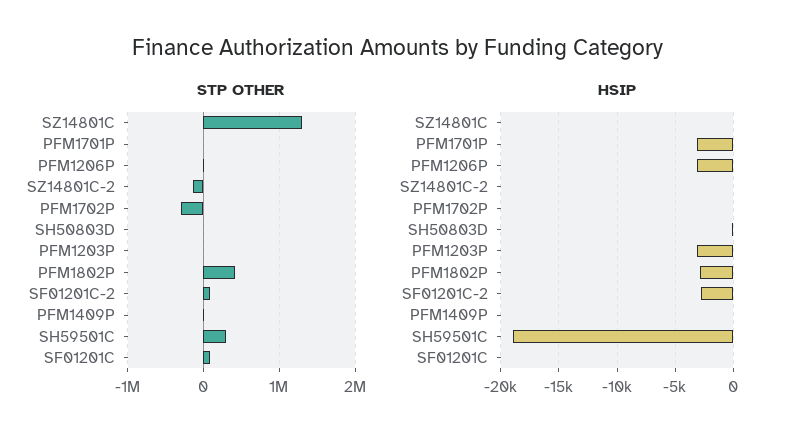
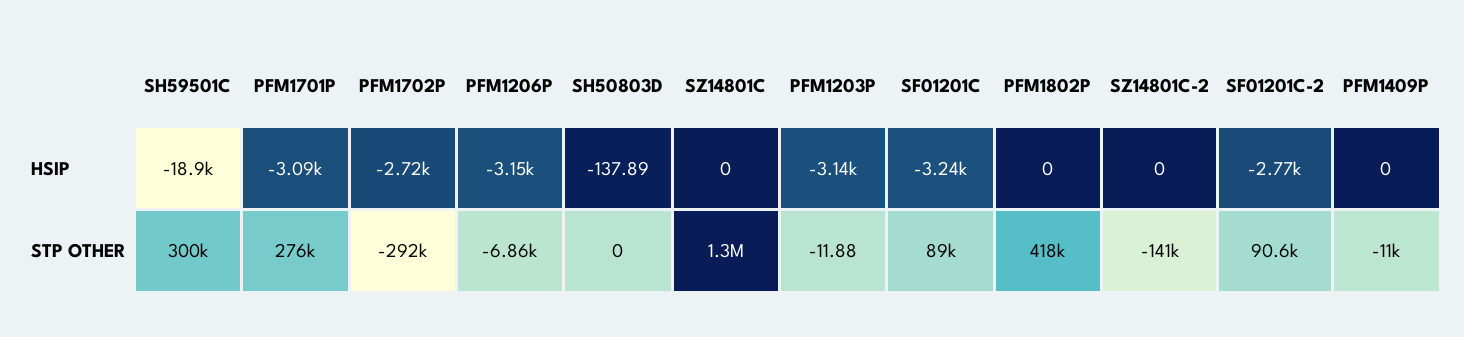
STP OTHER, PFM1701P: 0 -> 276000
HSIP, PFM1702P: 0 -> -2720
HSIP, PFM1802P: -3000 -> 0
HSIP, SF01201C: 0 -> -3240

